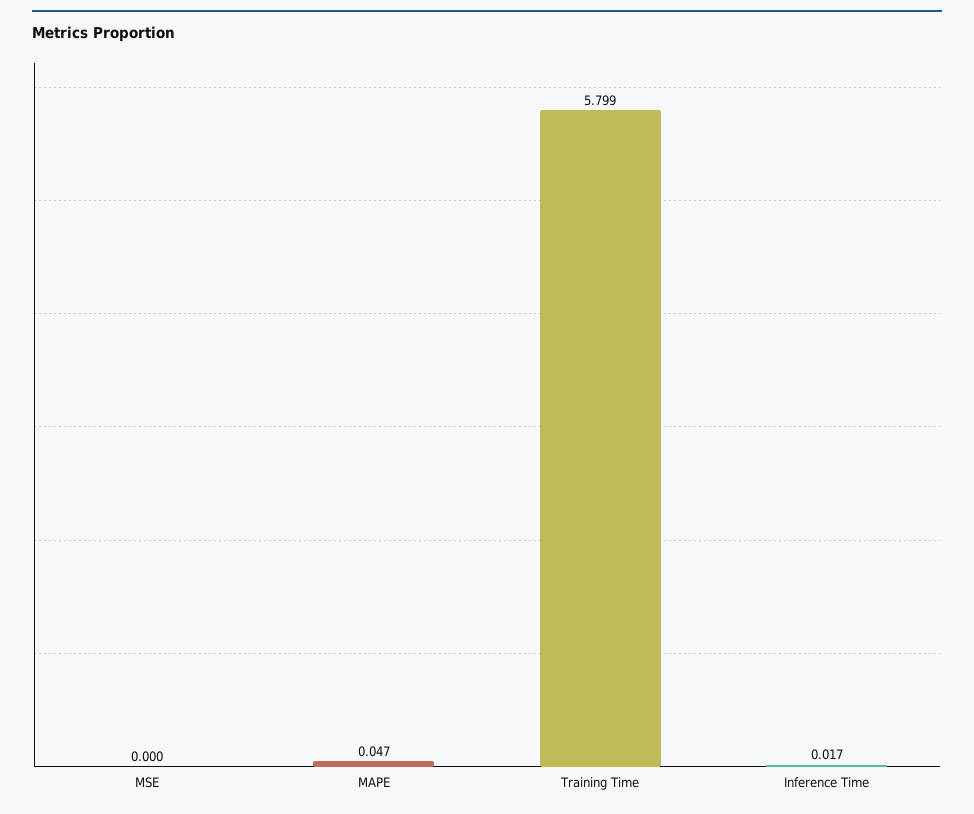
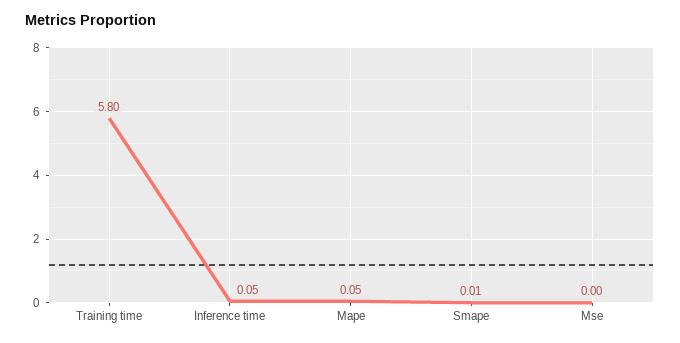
Inference Time: 0.017 -> 0.05
Smape: none -> 0.01

